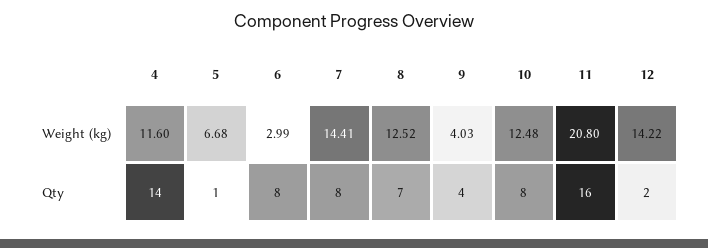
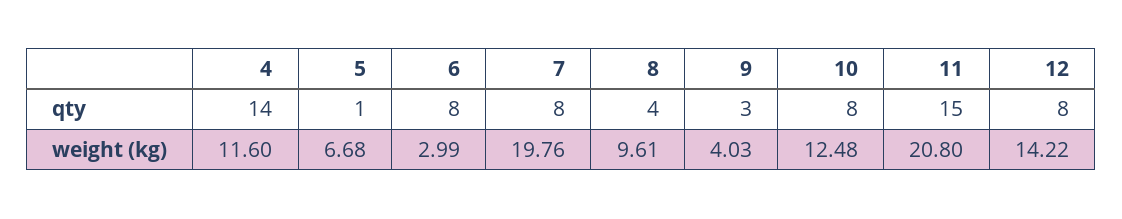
7, Weight (kg): 14.41 -> 19.76
8, Weight (kg): 12.52 -> 9.61
8, Qty: 7 -> 4
9, Qty: 4 -> 3
11, Qty: 16 -> 15
12, Qty: 2 -> 8

